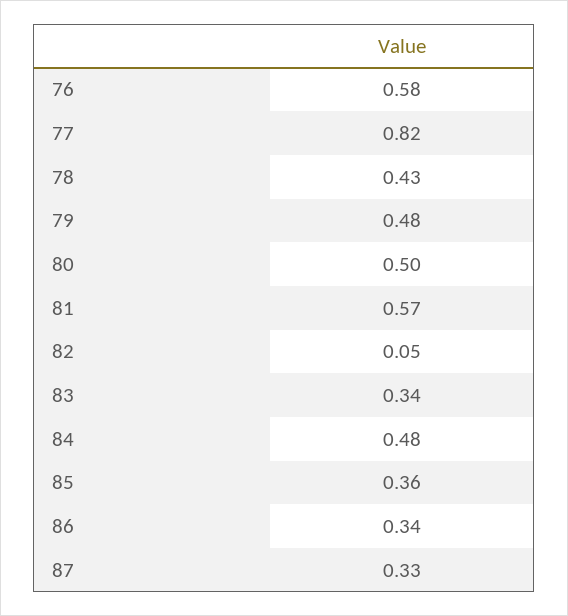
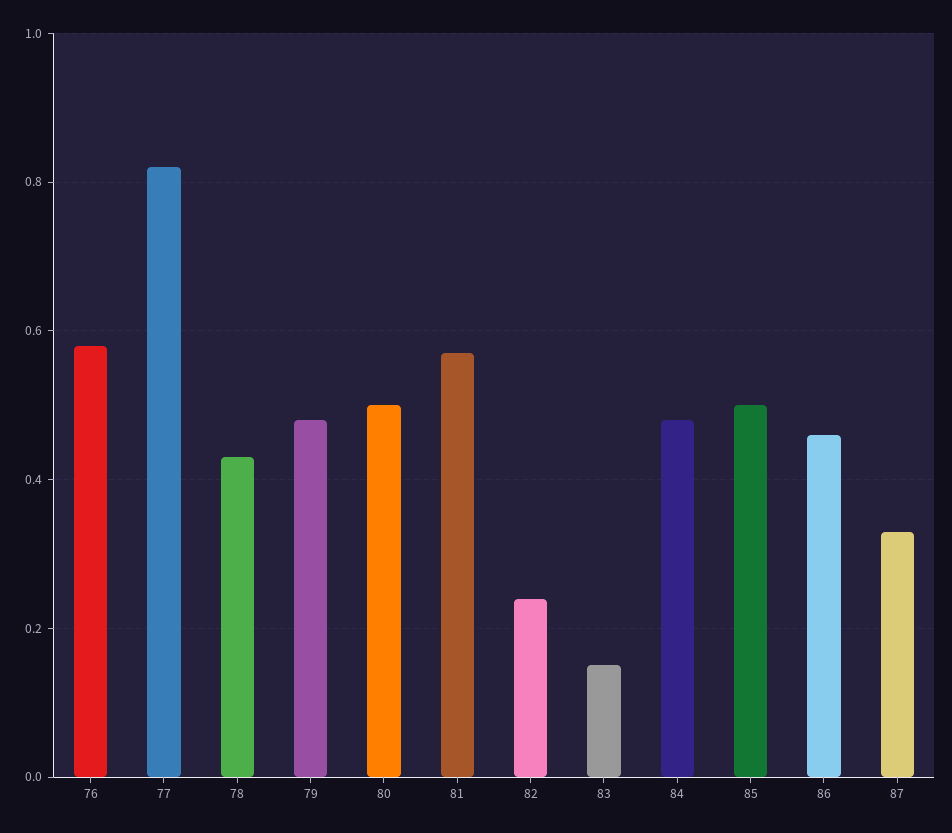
82: 0.05 -> 0.25
83: 0.34 -> 0.15
85: 0.36 -> 0.5
86: 0.34 -> 0.45

